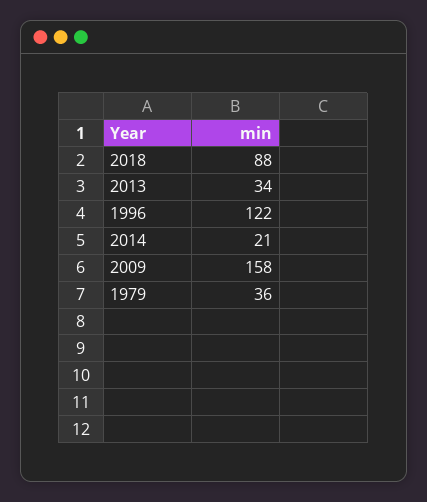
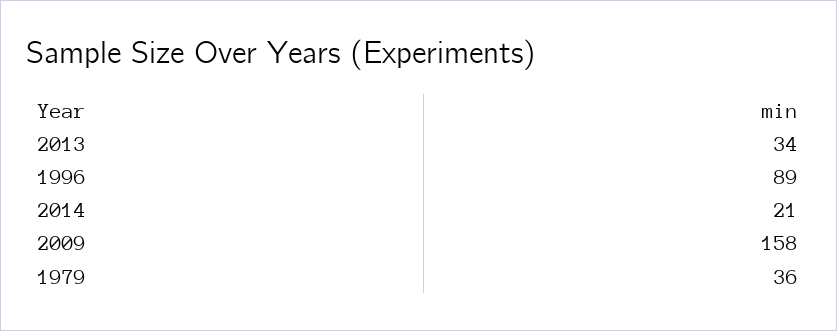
2018: 88 -> none
1996: 122 -> 89

